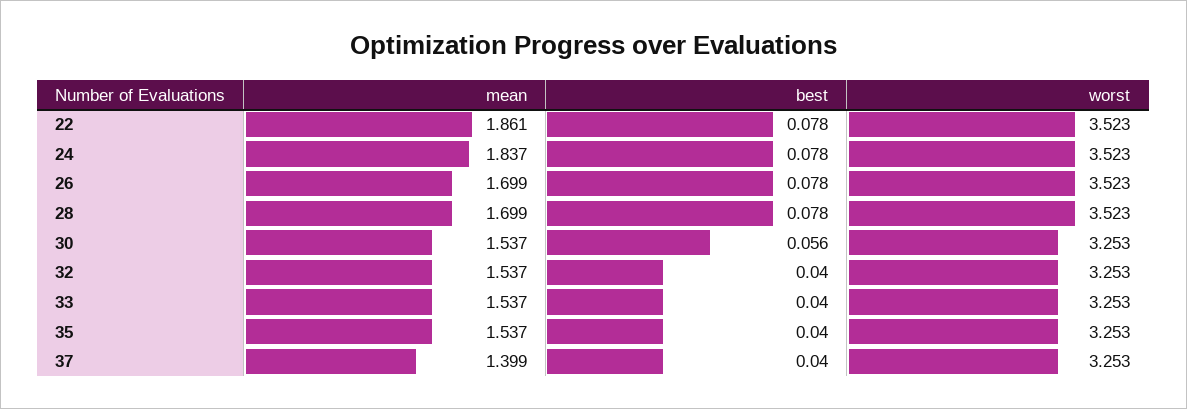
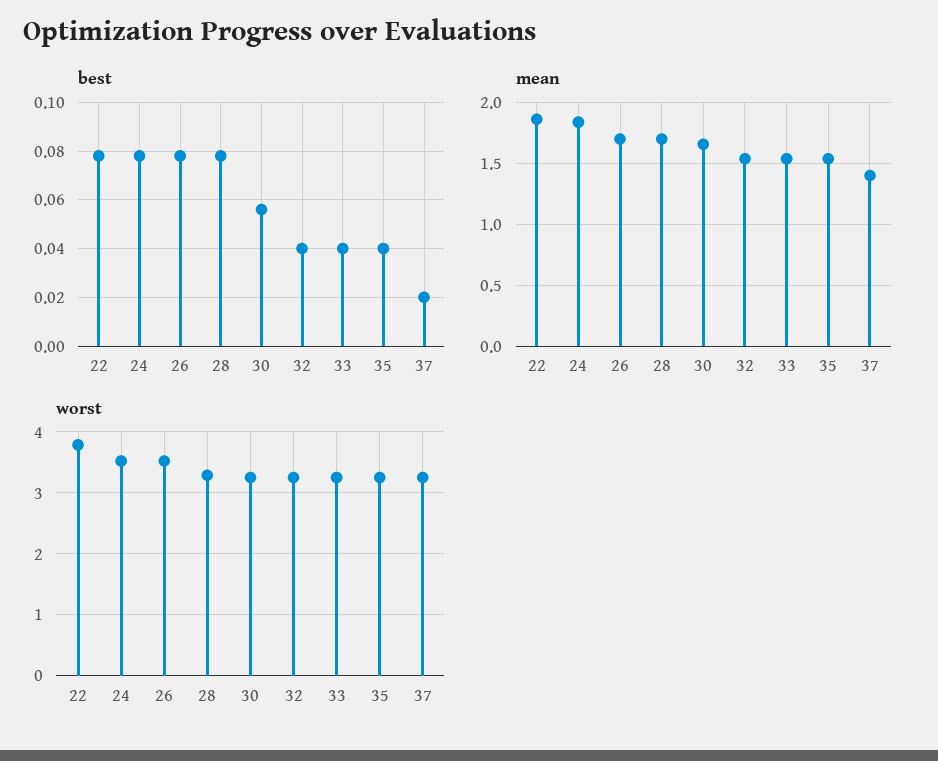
worst, 22: 3.523 -> 3.8
worst, 28: 3.523 -> 3.3
mean, 30: 1.537 -> 1.65
best, 37: 0.04 -> 0.02

